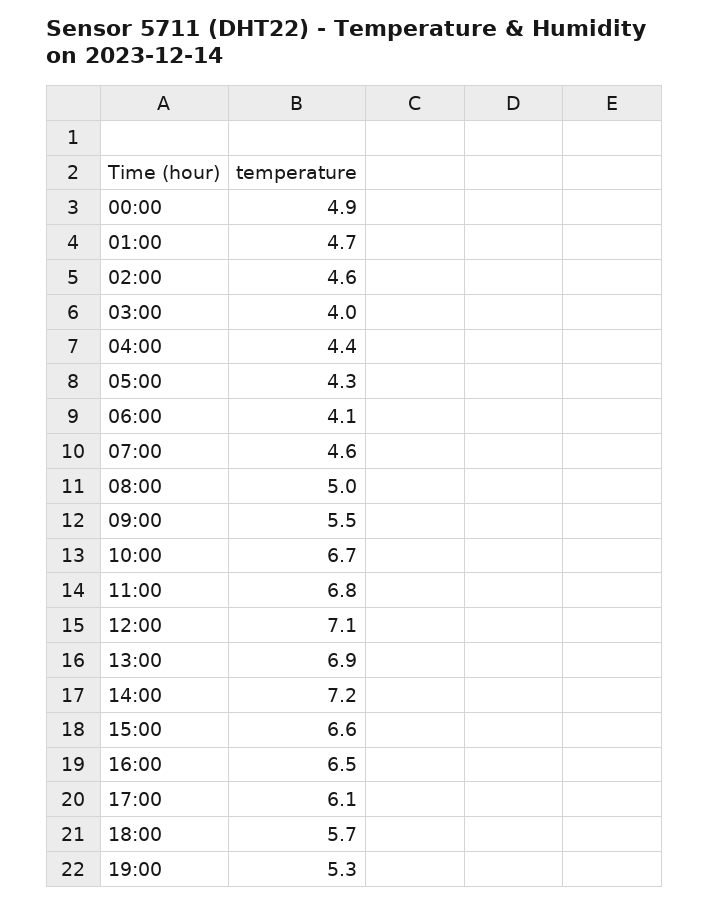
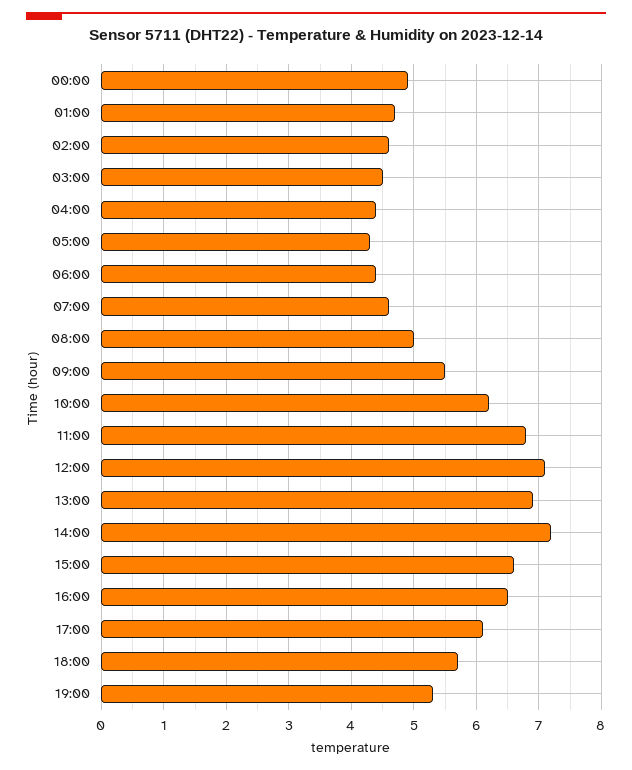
03:00: 4 -> 4.5
06:00: 4.1 -> 4.4
10:00: 6.7 -> 6.2

